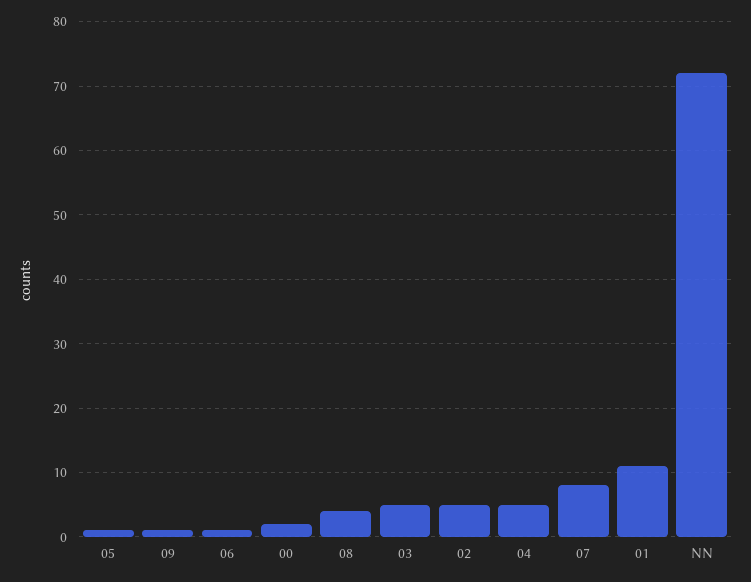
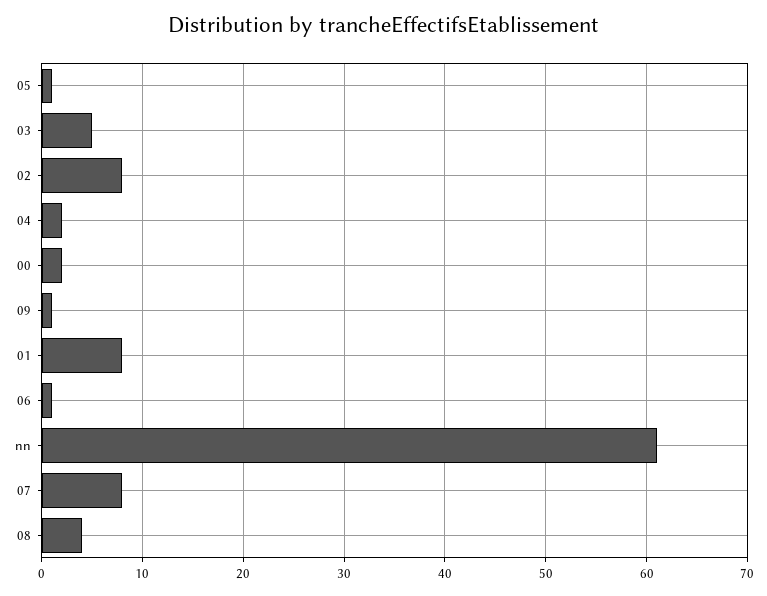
02: 5 -> 8
04: 5 -> 2
01: 11 -> 8
NN: 72 -> 61

